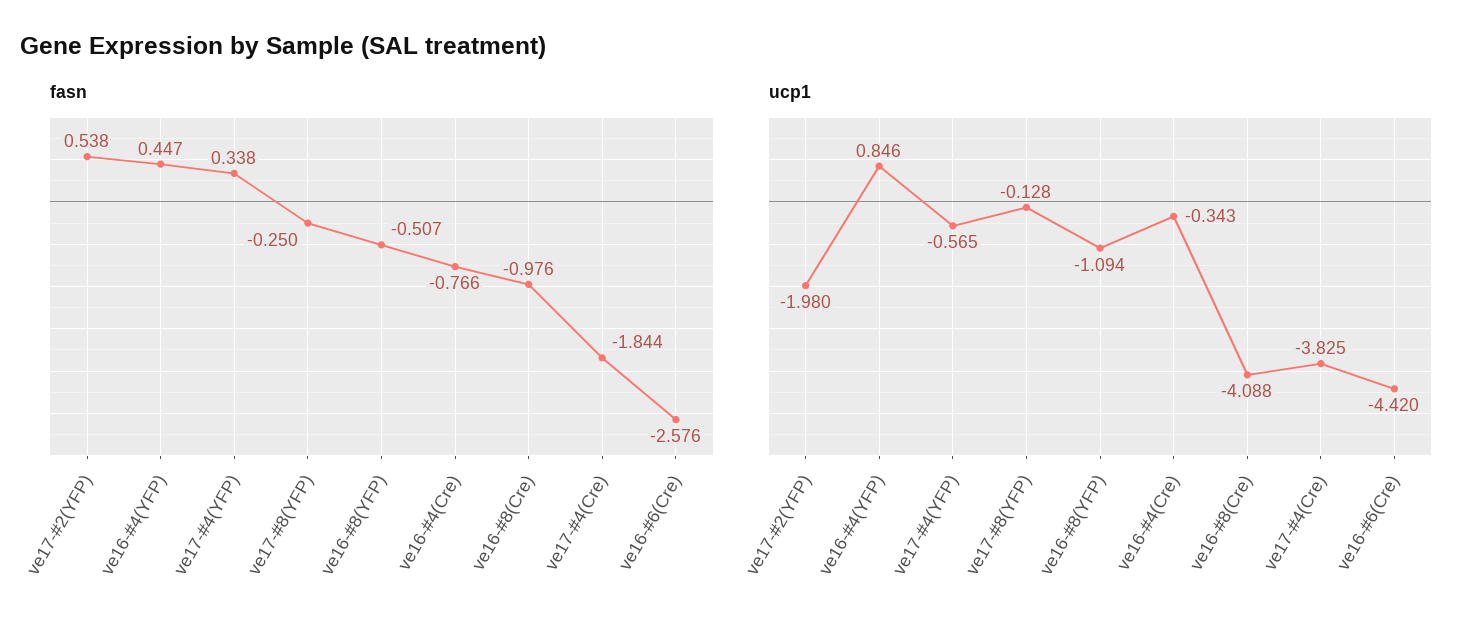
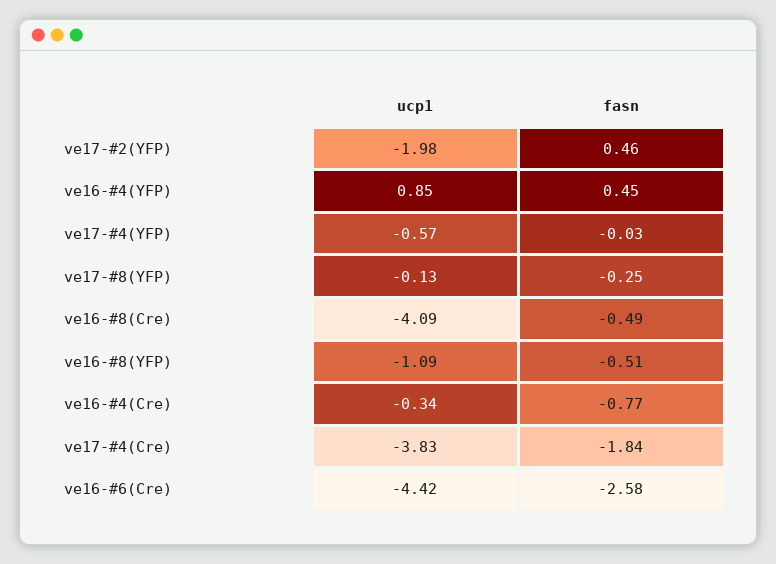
fasn, ve17-#2(YFP): 0.538 -> 0.46
fasn, ve17-#4(YFP): 0.338 -> -0.03
fasn, ve16-#8(Cre): -0.976 -> -0.49

